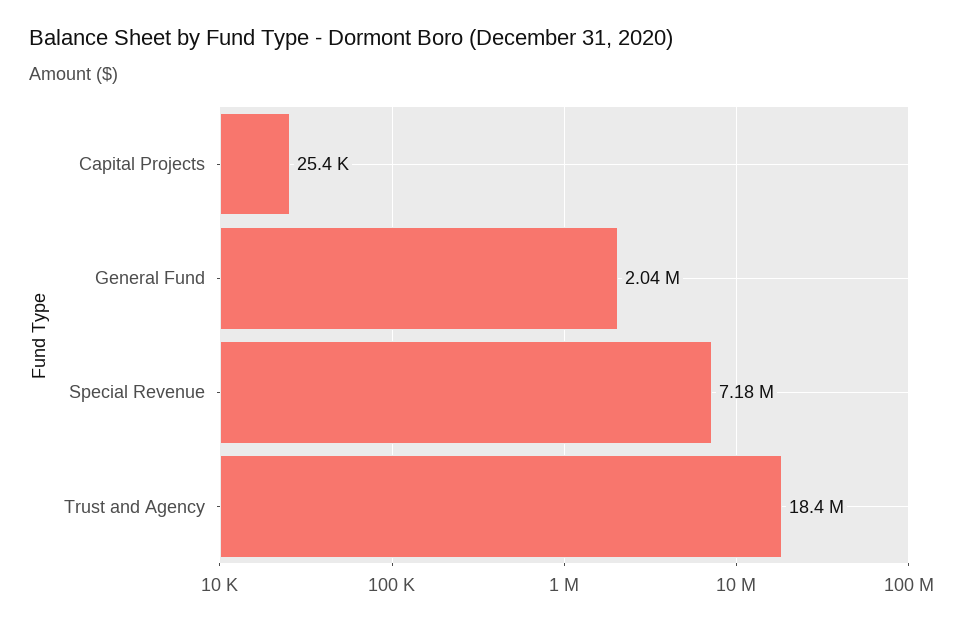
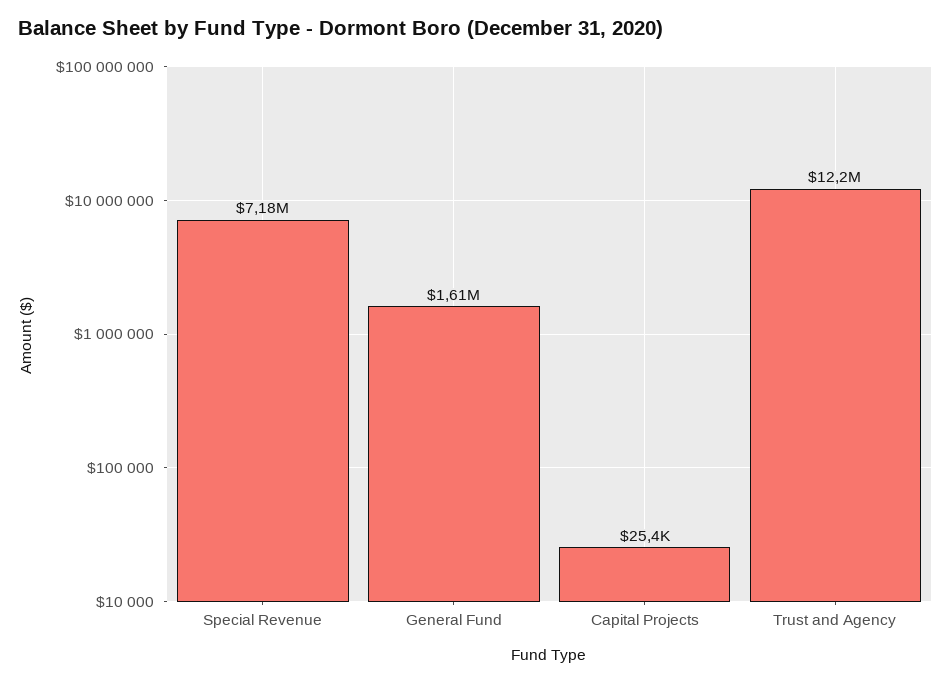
General Fund: 2040000 -> 1610000
Trust and Agency: 18400000 -> 12200000

